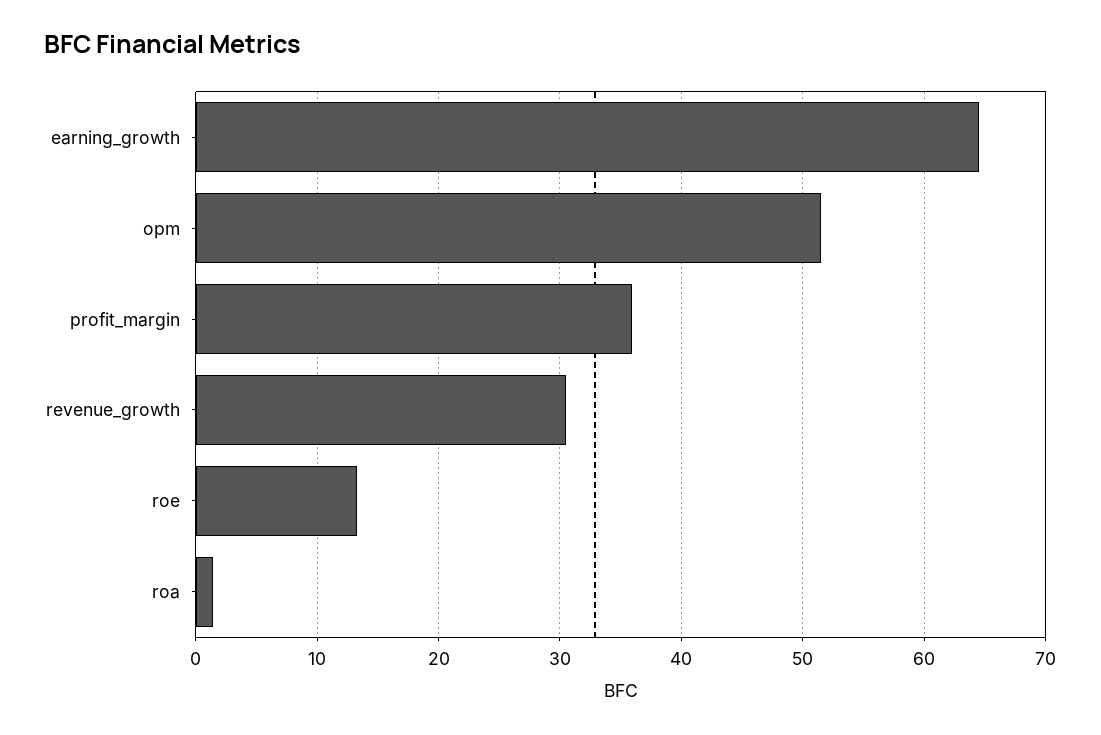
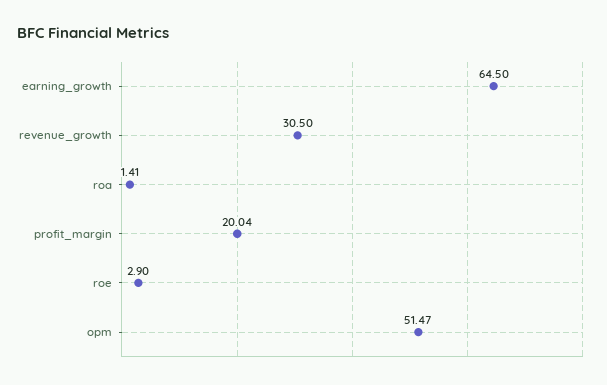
profit_margin: 36 -> 20.04
roe: 13 -> 2.9

